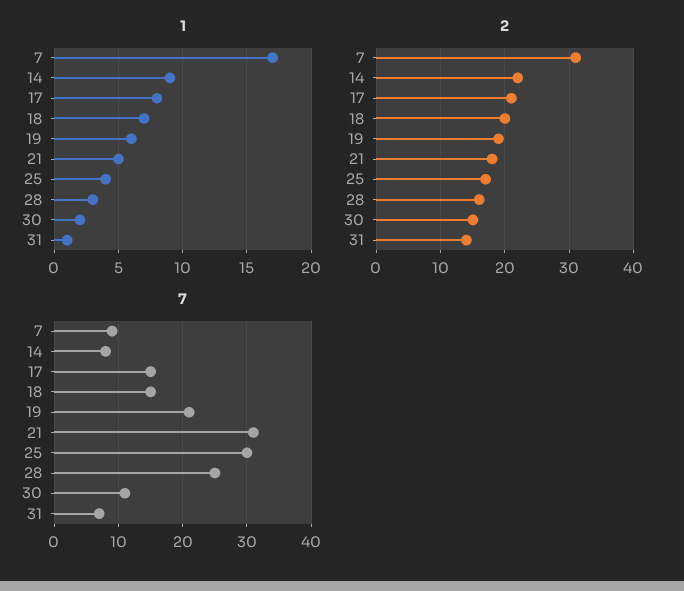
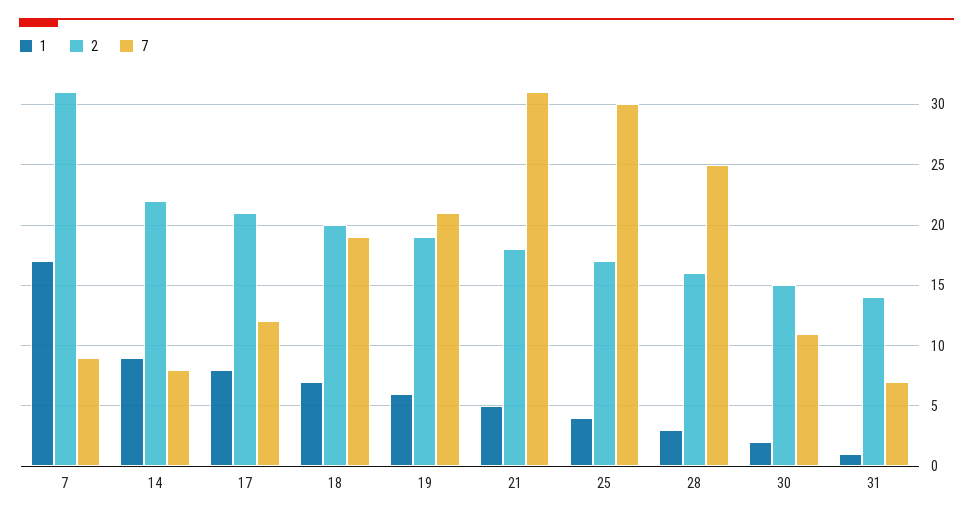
7, 17: 15 -> 12
7, 18: 15 -> 19

